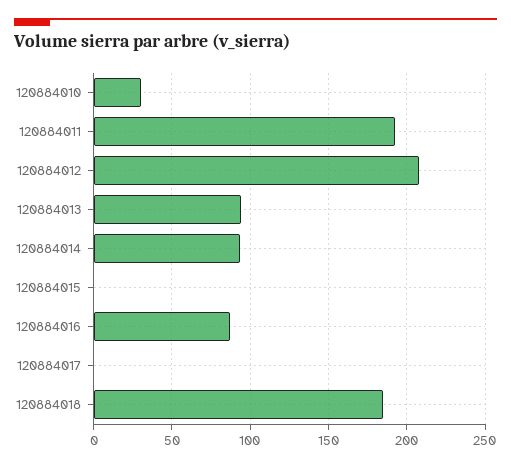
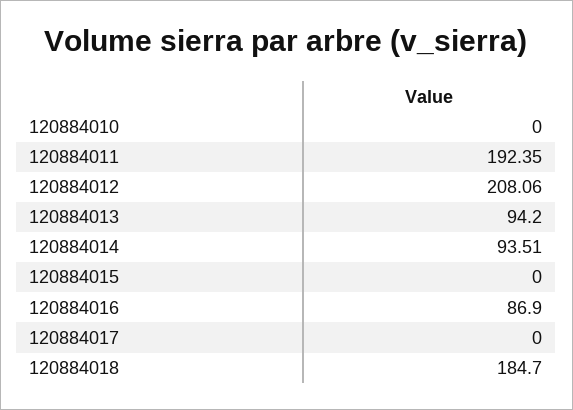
120884010: 30 -> 0

